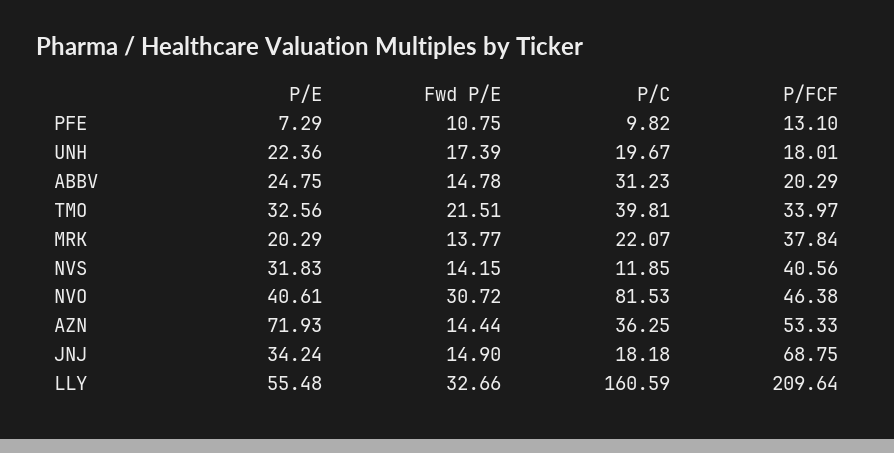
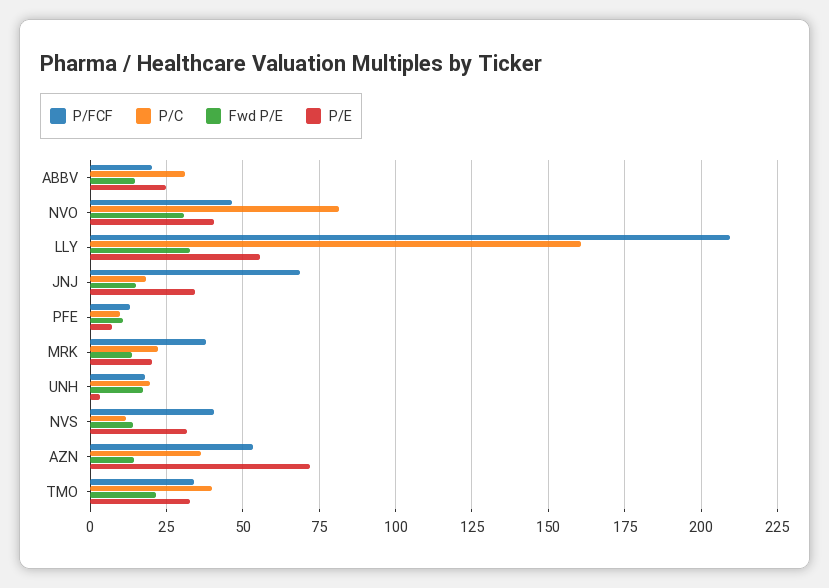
P/E, UNH: 22.36 -> 2.5

